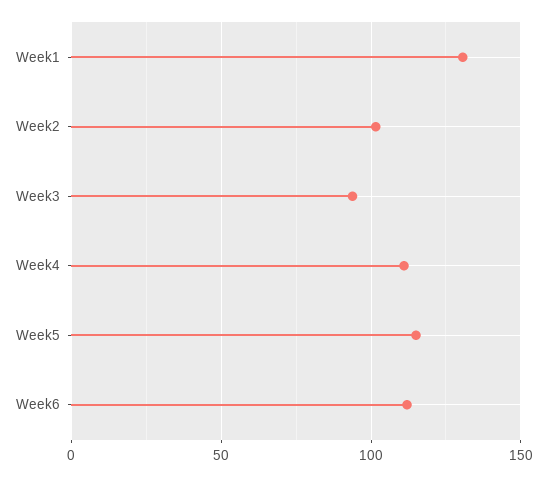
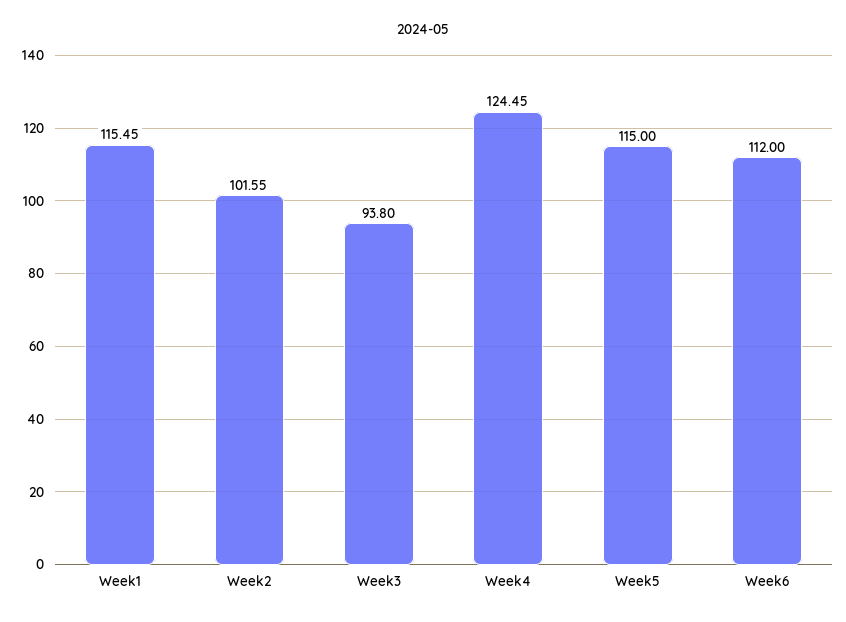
Week1: 130 -> 115.45
Week4: 110 -> 124.45

